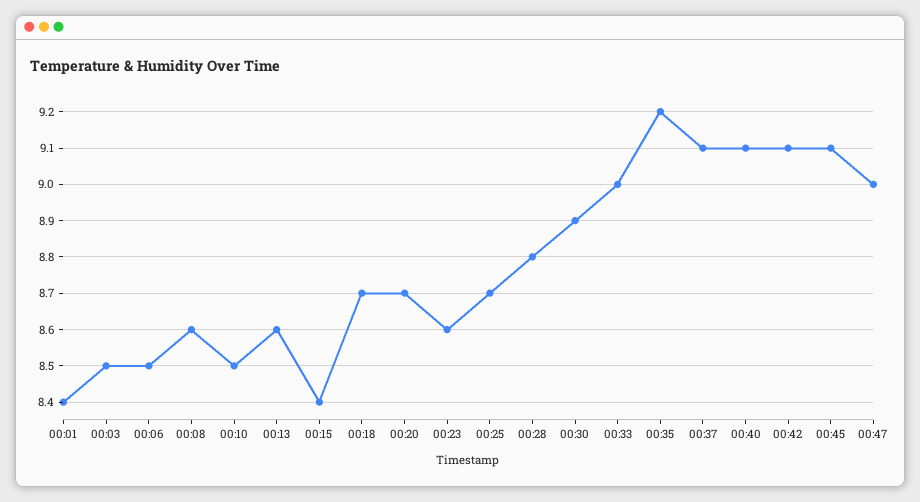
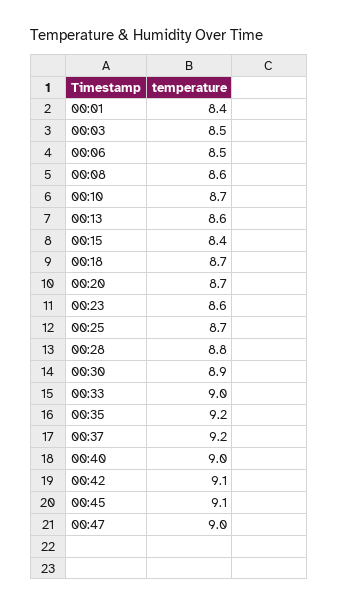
00:10: 8.5 -> 8.7
00:37: 9.1 -> 9.2
00:40: 9.1 -> 9

